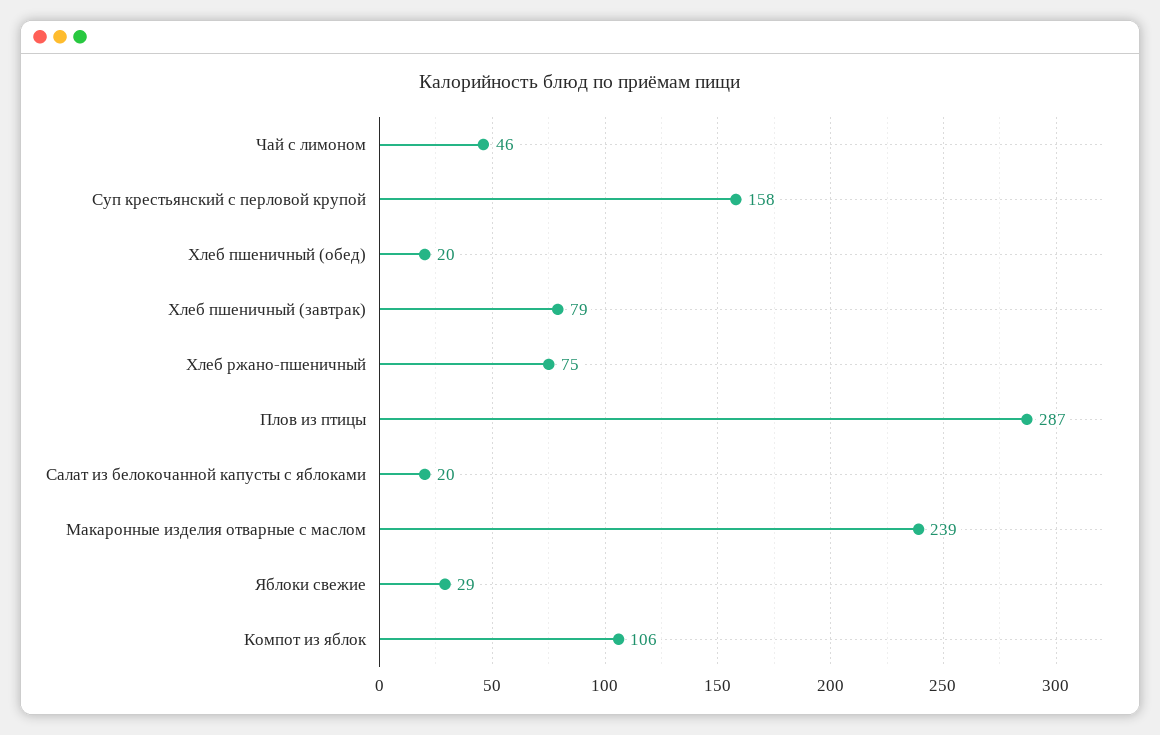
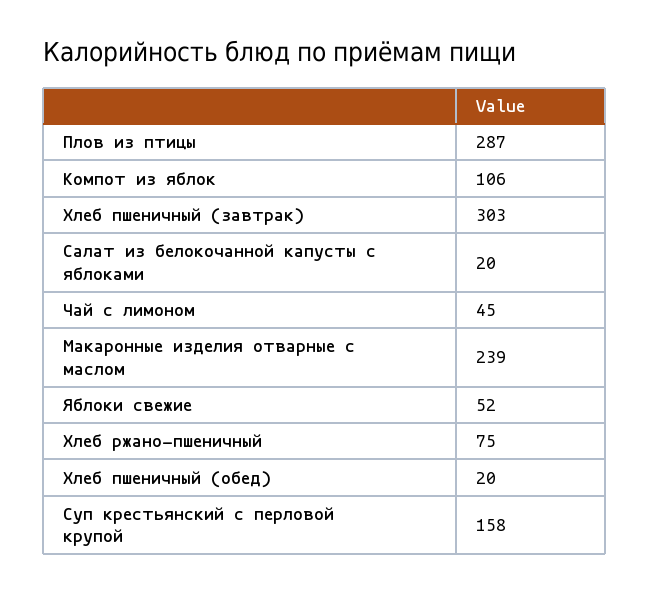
Чай с лимоном: 46 -> 45
Хлеб пшеничный (завтрак): 79 -> 303
Яблоки свежие: 29 -> 52

